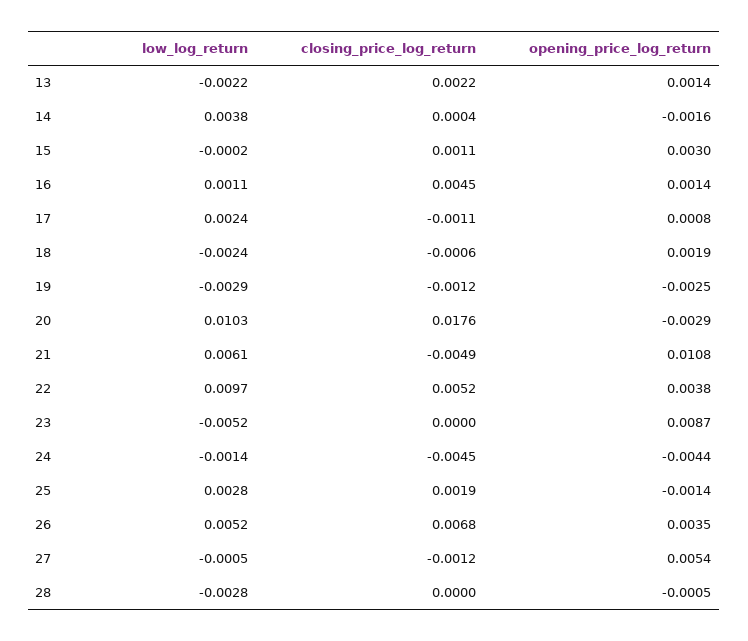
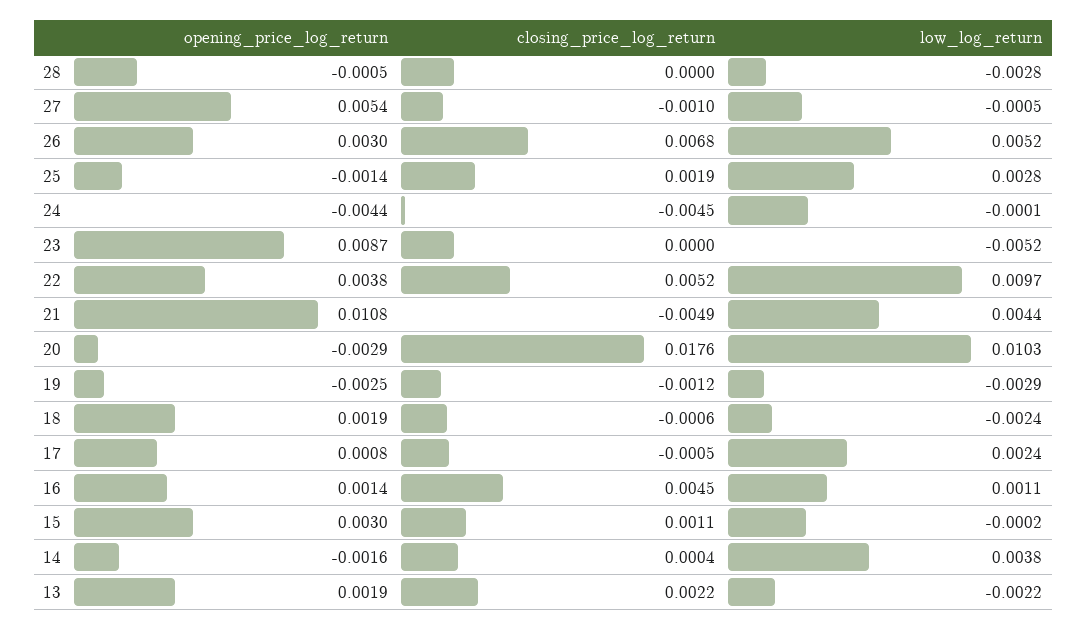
opening_price_log_return, 13: 0.0014 -> 0.0019
closing_price_log_return, 17: -0.0011 -> -0.0005
low_log_return, 21: 0.0061 -> 0.0044
low_log_return, 24: -0.0014 -> -0.0001
opening_price_log_return, 26: 0.0035 -> 0.003
closing_price_log_return, 27: -0.0012 -> -0.001

